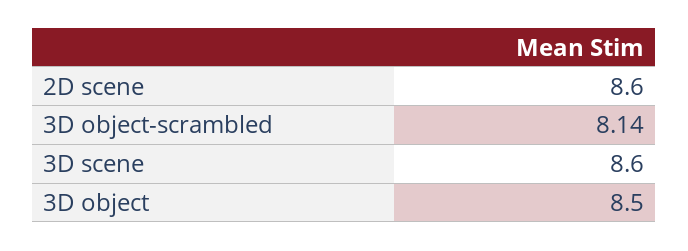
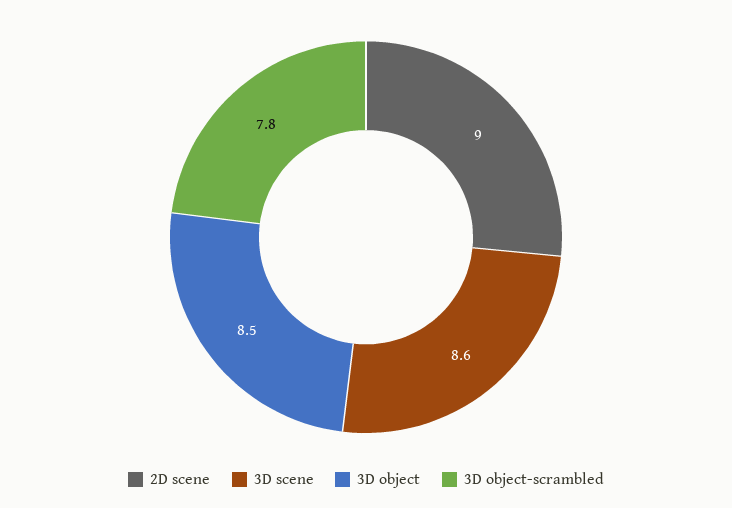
2D scene: 8.6 -> 9
3D object-scrambled: 8.14 -> 7.8

